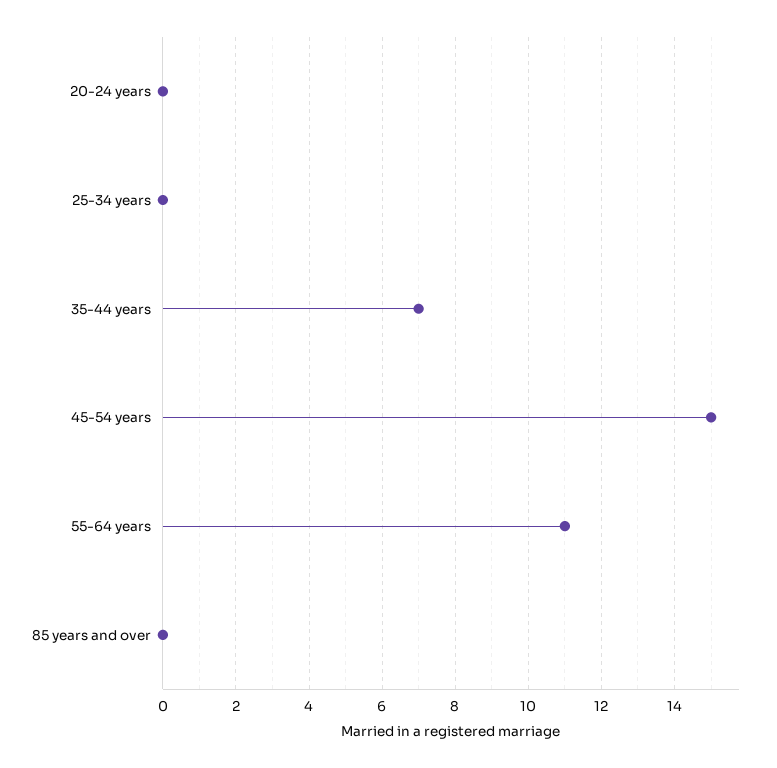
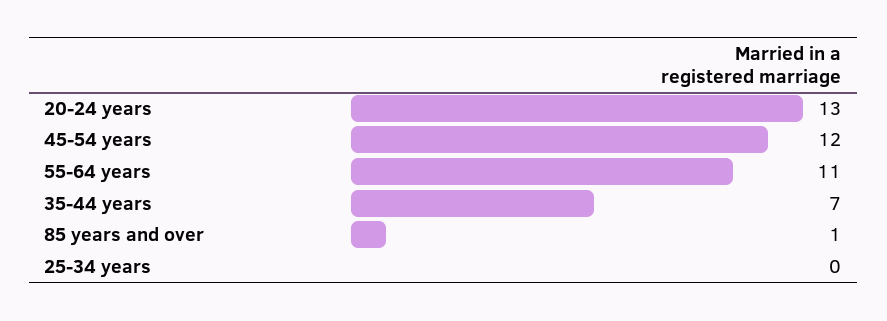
20-24 years: 0 -> 13
45-54 years: 15 -> 12
85 years and over: 0 -> 1

